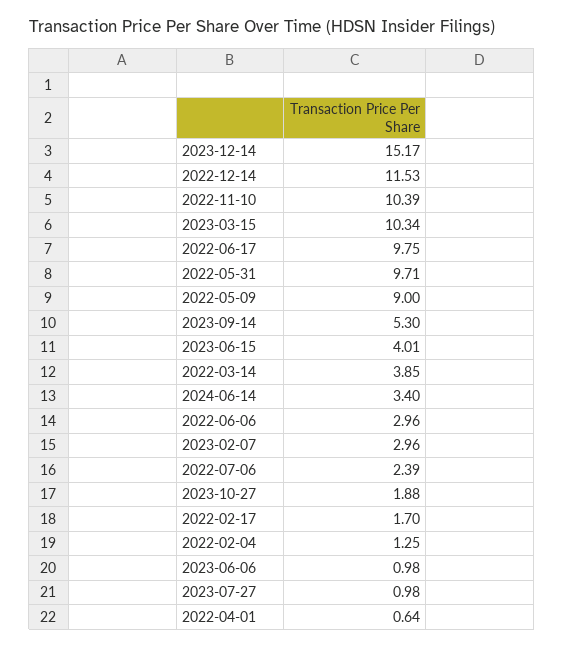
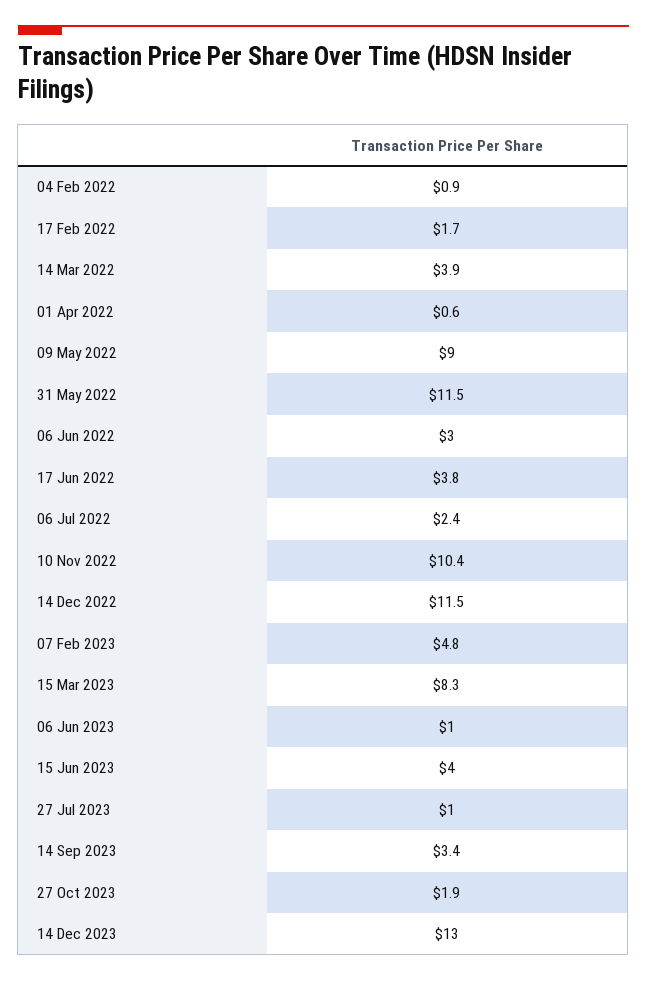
2023-12-14: 15.17 -> 13
2023-03-15: 10.34 -> 8.3
2022-06-17: 9.75 -> 3.8
2022-05-31: 9.71 -> 11.5
2023-09-14: 5.3 -> 3.4
2024-06-14: 3.4 -> none
2023-02-07: 2.96 -> 4.8
2022-02-04: 1.25 -> 0.9

